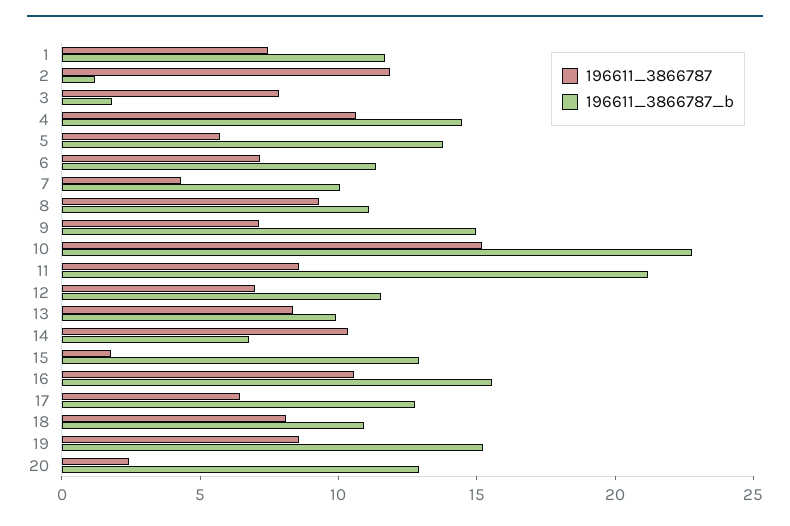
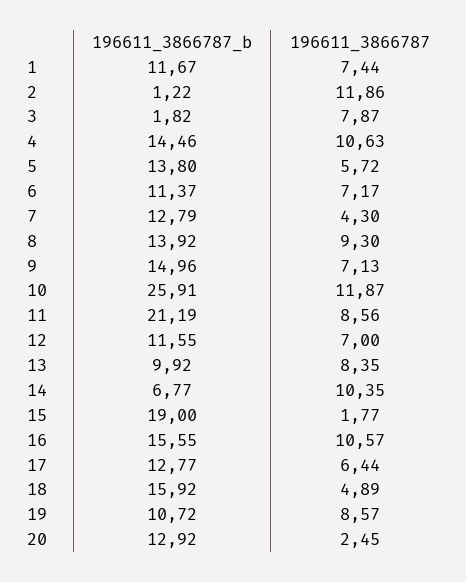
196611_3866787_b, 7: 10 -> 12.79
196611_3866787_b, 8: 11 -> 13.92
196611_3866787, 10: 15 -> 11.87
196611_3866787_b, 10: 23 -> 25.91
196611_3866787_b, 15: 13 -> 19
196611_3866787, 18: 8 -> 4.89
196611_3866787_b, 18: 11 -> 15.92
196611_3866787_b, 19: 15 -> 10.72

